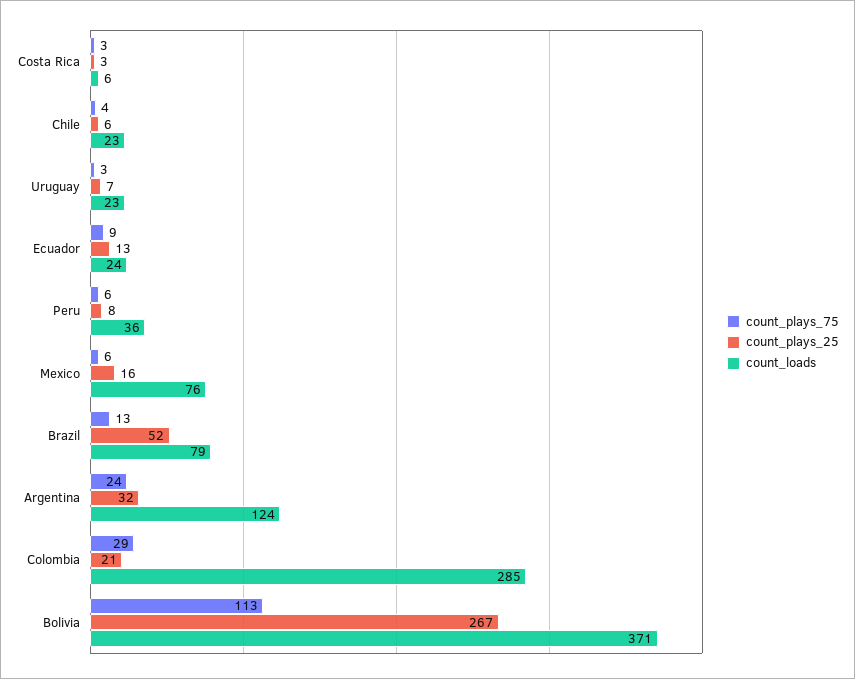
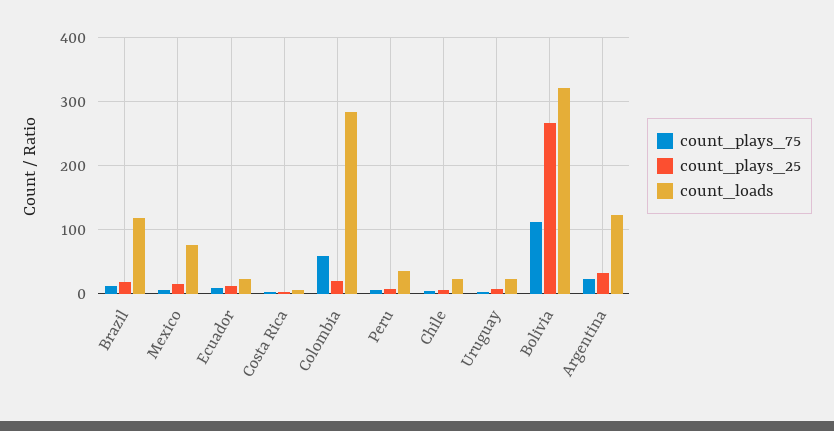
count_plays_25, Brazil: 52 -> 20
count_loads, Brazil: 79 -> 120
count_plays_75, Colombia: 29 -> 60
count_loads, Bolivia: 371 -> 320

